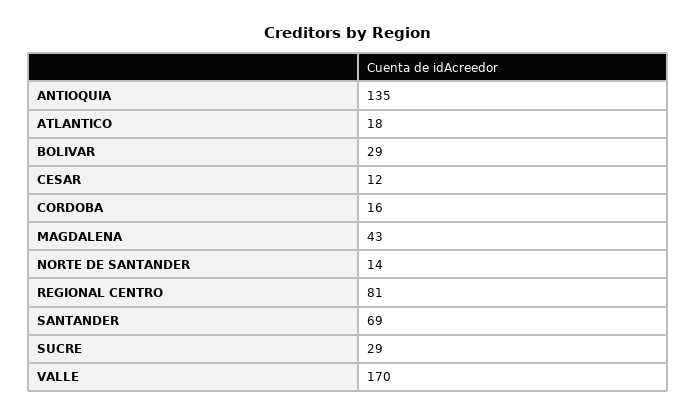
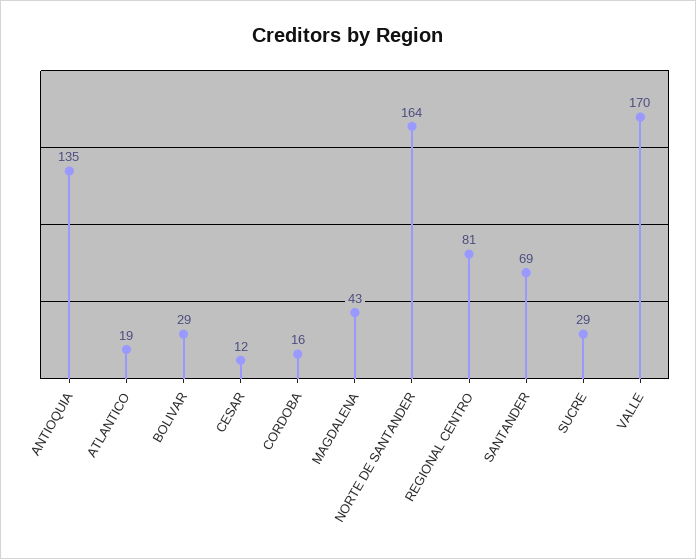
ATLANTICO: 18 -> 19
NORTE DE SANTANDER: 14 -> 164

